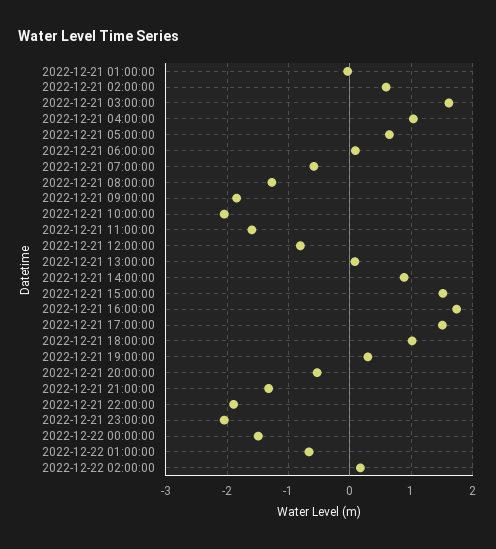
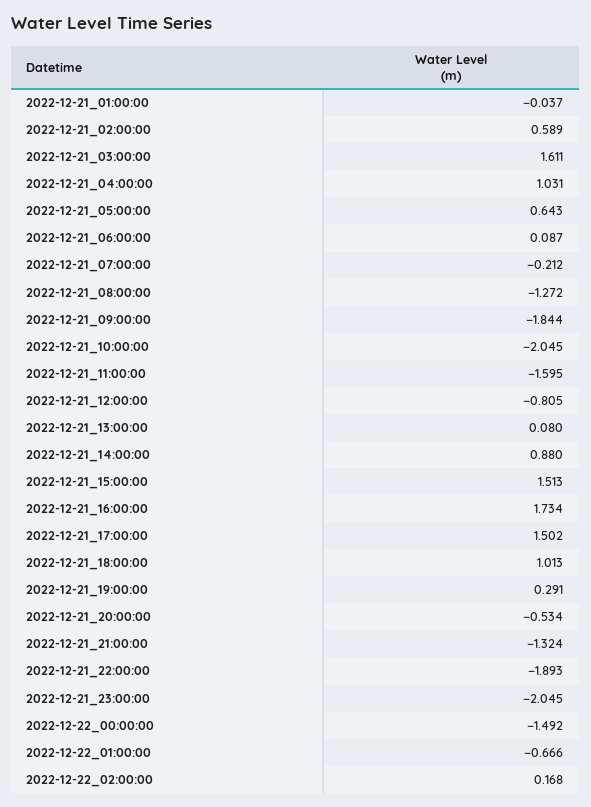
2022-12-21 07:00:00: -0.6 -> -0.212

